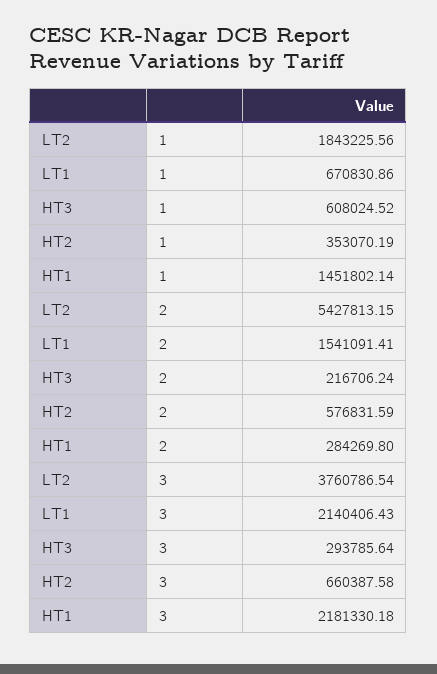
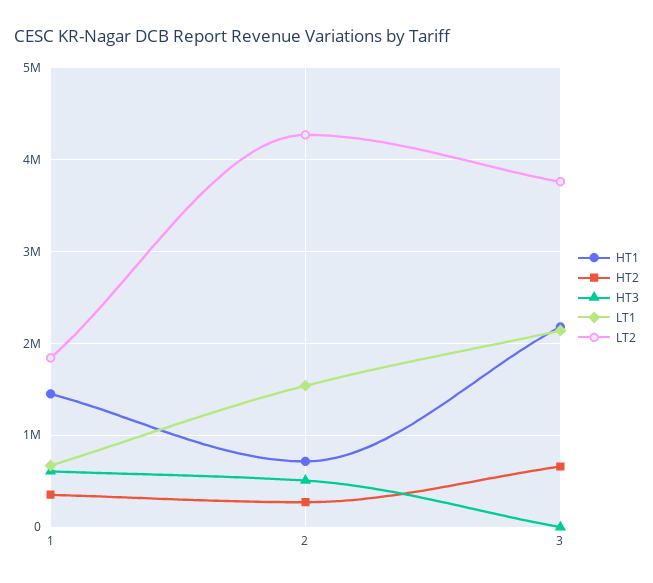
LT2, 2: 5427813.15 -> 4300000
HT3, 2: 216706.24 -> 500000
HT2, 2: 576831.59 -> 300000
HT1, 2: 284269.8 -> 700000
HT3, 3: 293785.64 -> 0

